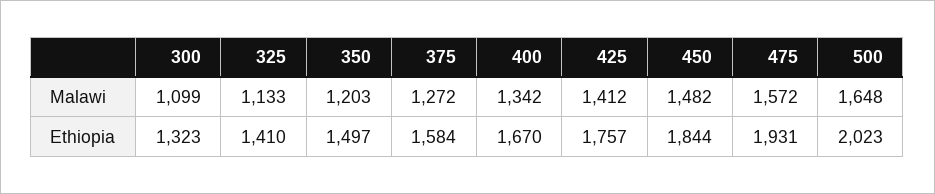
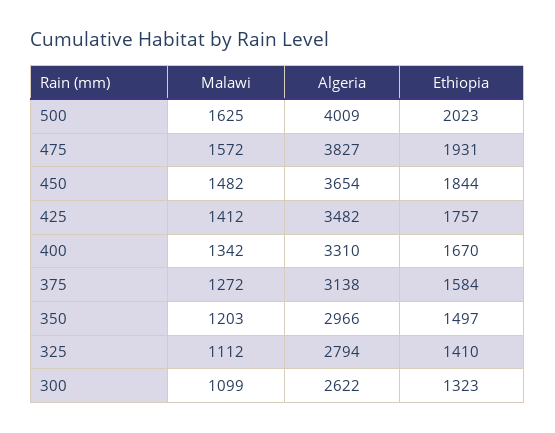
325, Malawi: 1133 -> 1112
500, Malawi: 1648 -> 1625
500, Algeria: none -> 4009
475, Algeria: none -> 3827
450, Algeria: none -> 3654
425, Algeria: none -> 3482
400, Algeria: none -> 3310
375, Algeria: none -> 3138
350, Algeria: none -> 2966
325, Algeria: none -> 2794
300, Algeria: none -> 2622

